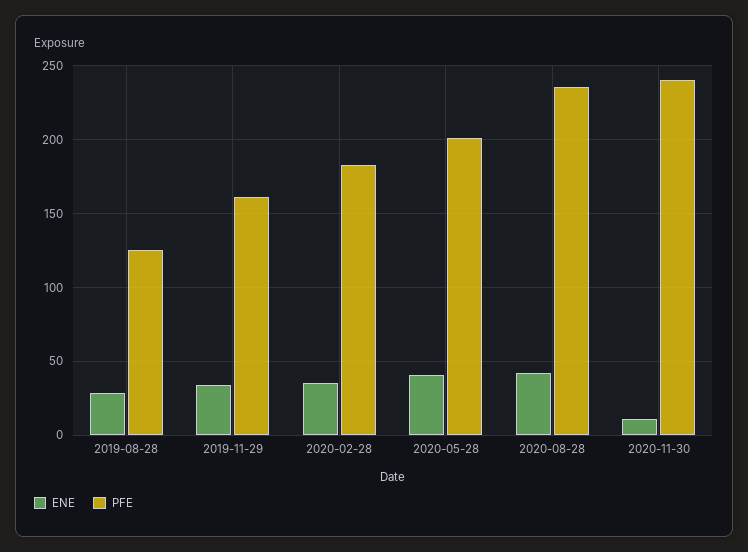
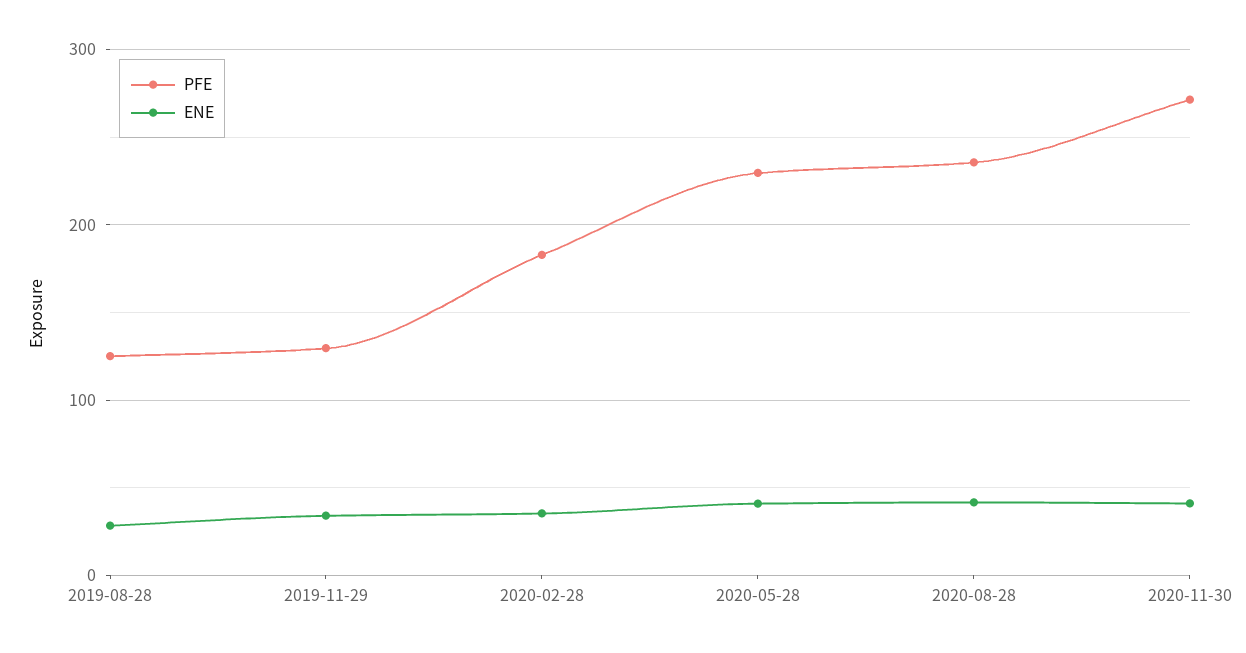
PFE, 2019-11-29: 160 -> 130
PFE, 2020-05-28: 200 -> 230
ENE, 2020-11-30: 10 -> 40
PFE, 2020-11-30: 240 -> 270

